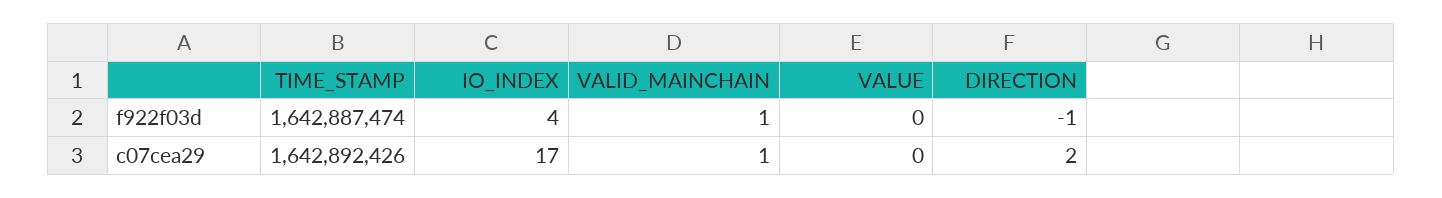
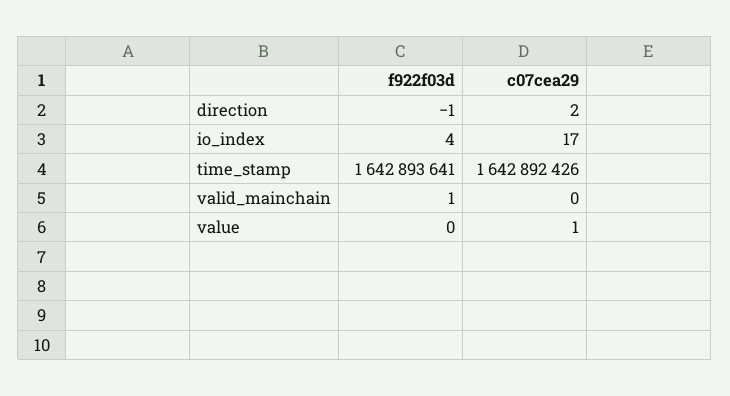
TIME_STAMP, f922f03d: 1642887474 -> 1642893641
VALID_MAINCHAIN, c07cea29: 1 -> 0
VALUE, c07cea29: 0 -> 1

